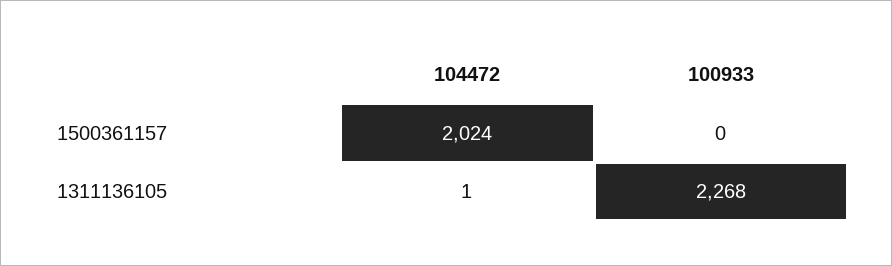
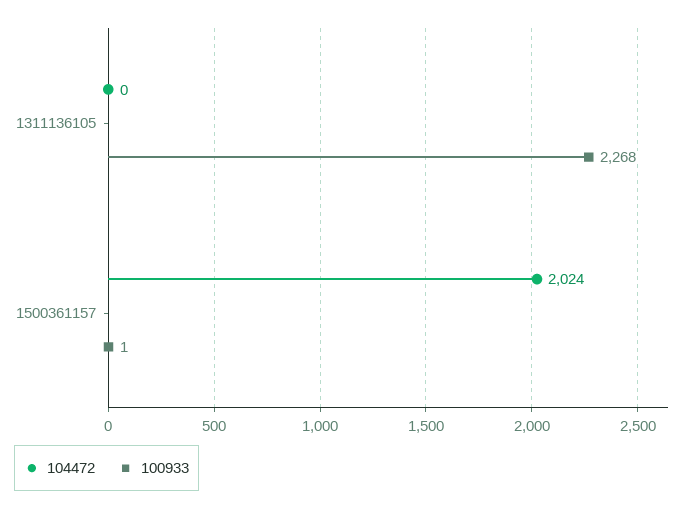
100933, 1500361157: 0 -> 1
104472, 1311136105: 1 -> 0

